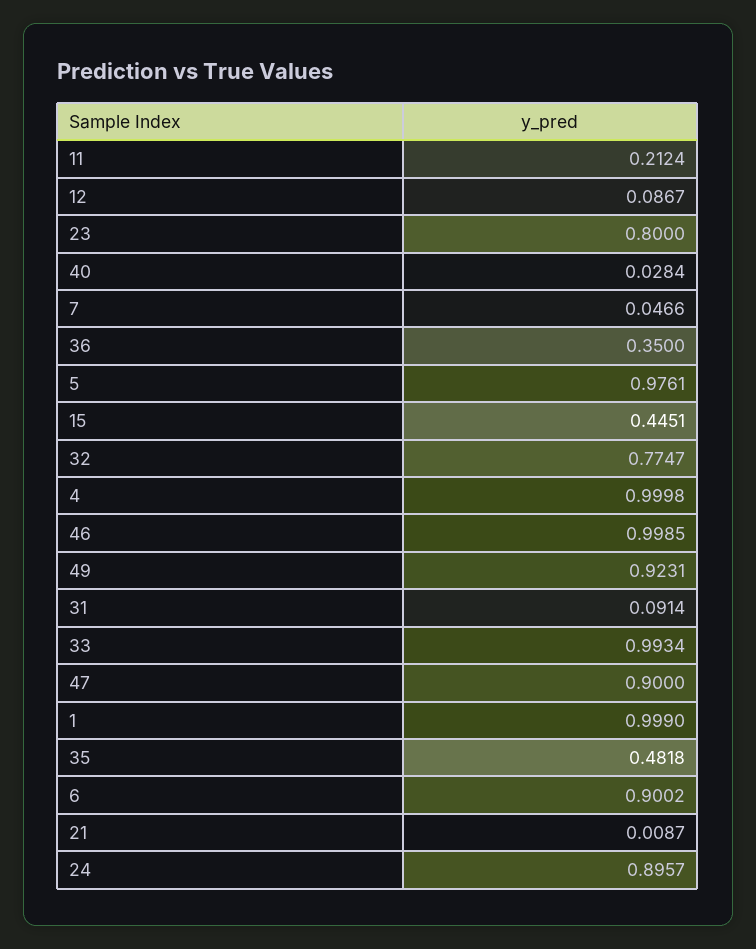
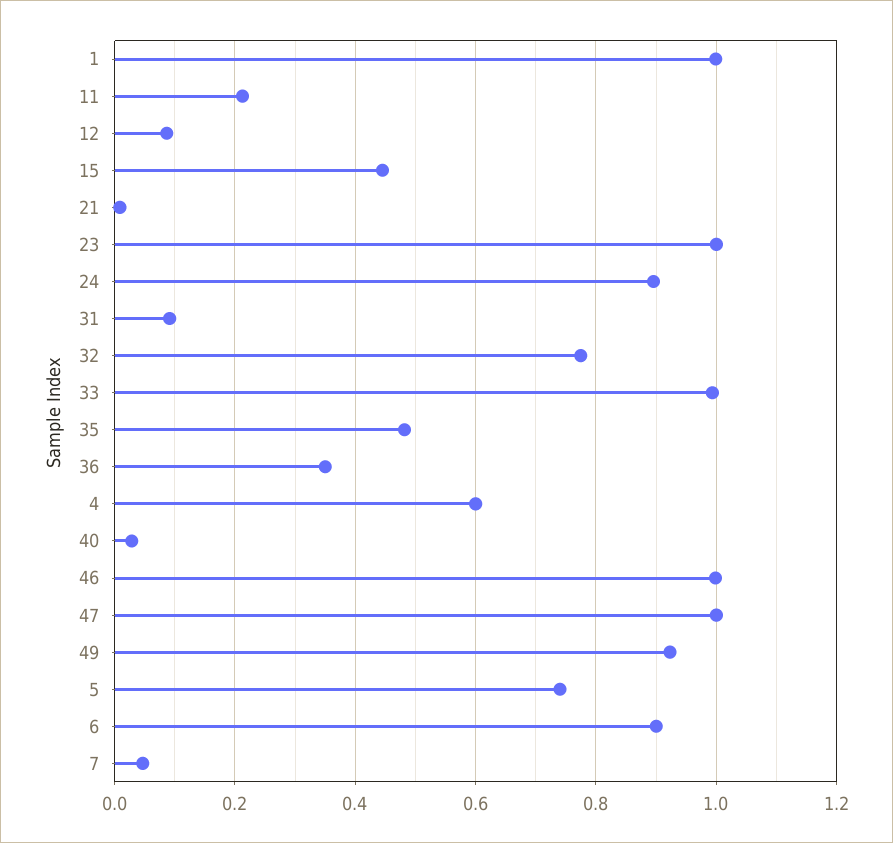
23: 0.8 -> 1
5: 0.9761 -> 0.74
4: 0.9998 -> 0.6
47: 0.9 -> 1

